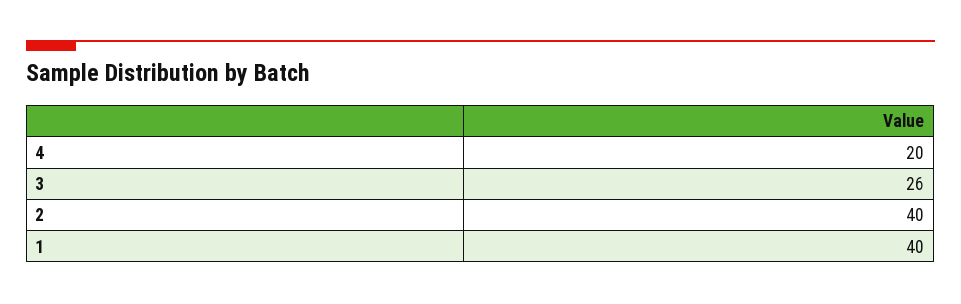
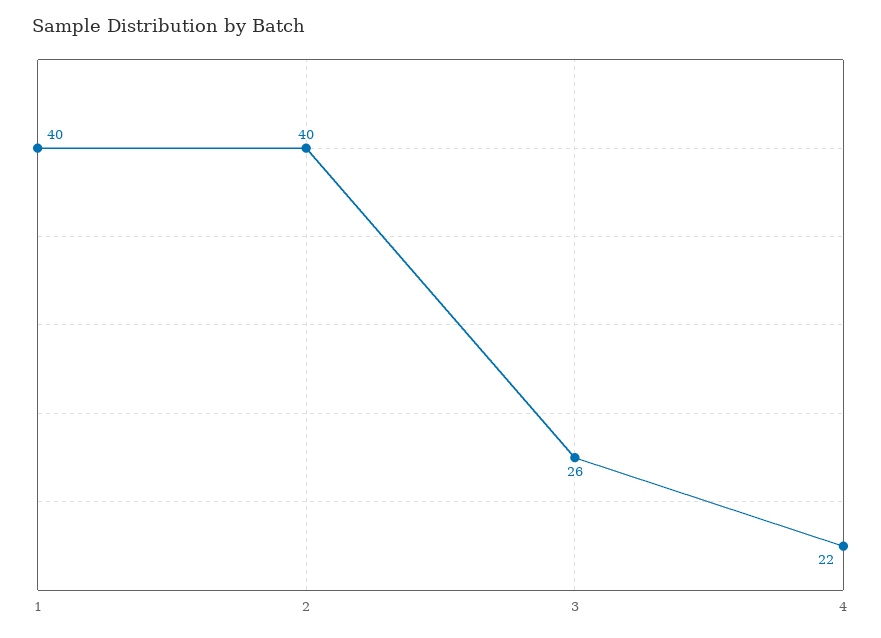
4: 20 -> 22

